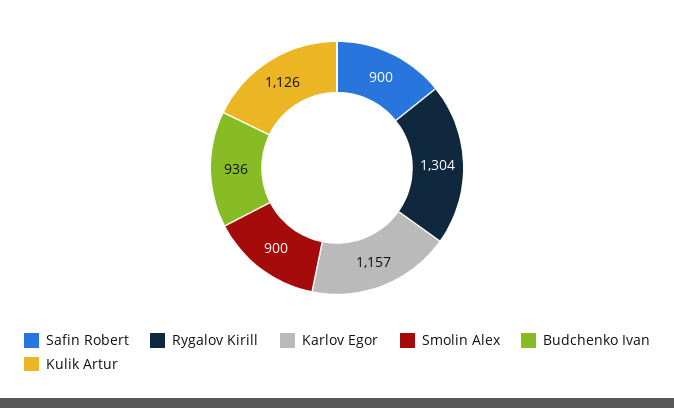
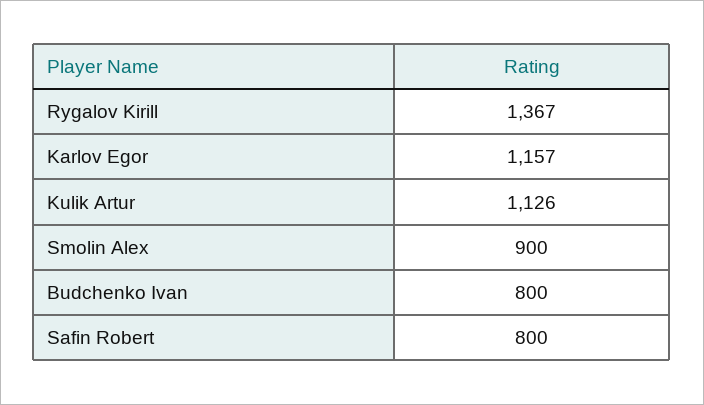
Safin Robert: 900 -> 800
Rygalov Kirill: 1304 -> 1367
Budchenko Ivan: 936 -> 800

